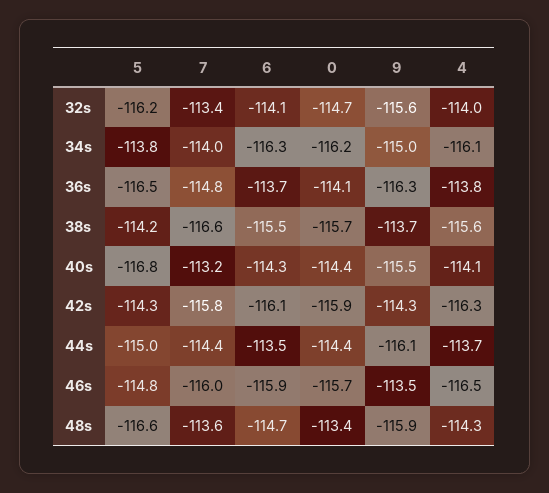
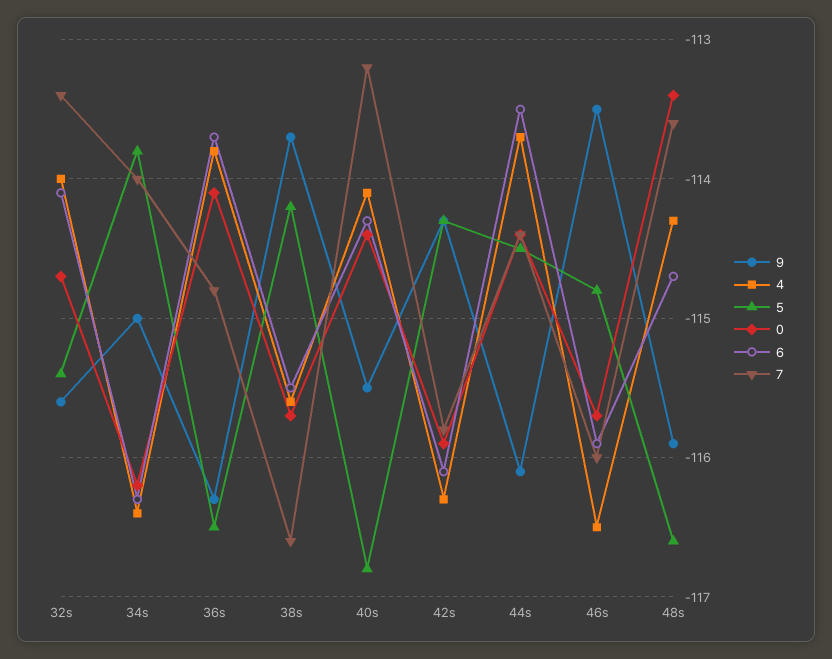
5, 32s: -116.2 -> -115.4
4, 34s: -116.1 -> -116.4
5, 44s: -115 -> -114.5

